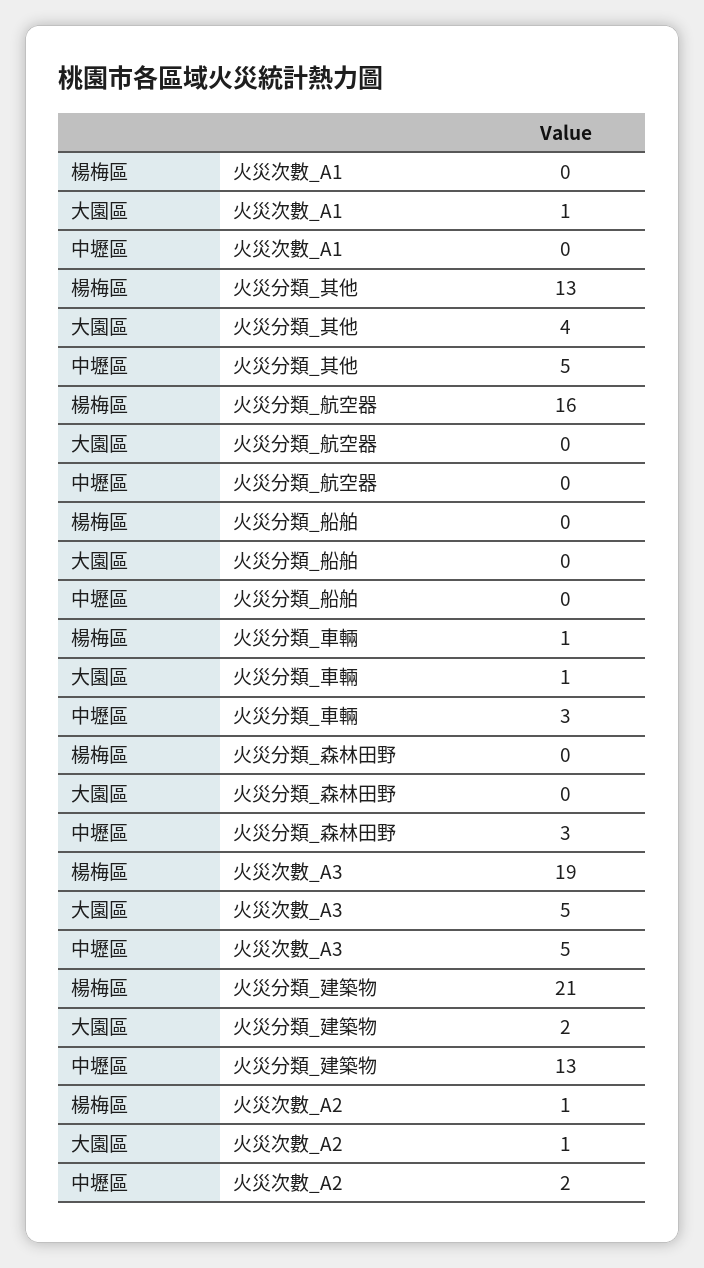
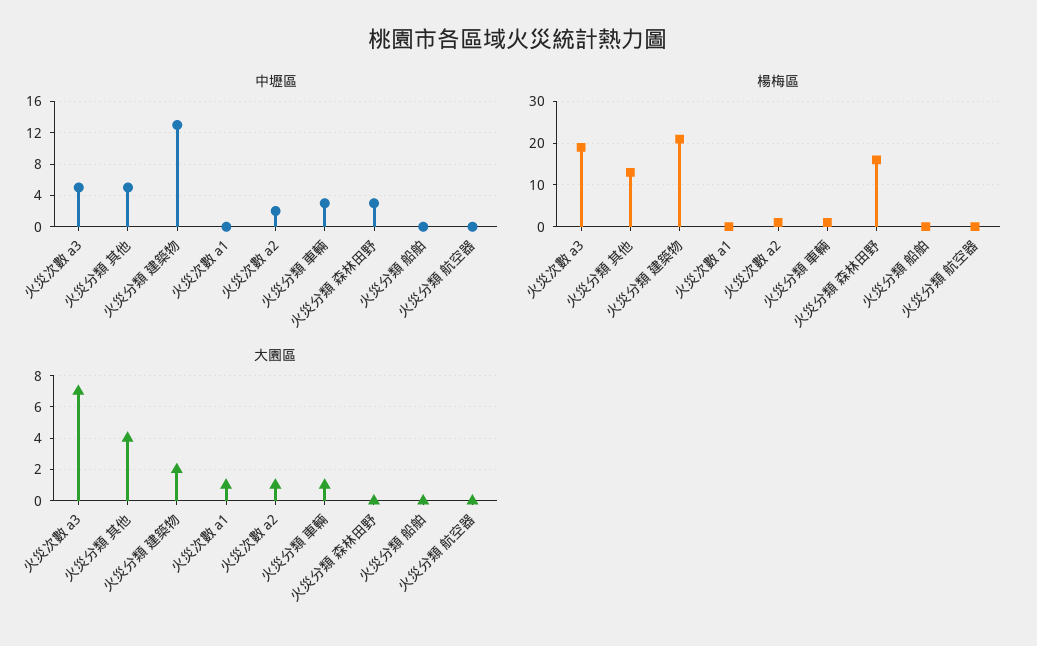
楊梅區, 火災分類_航空器: 16 -> 0
楊梅區, 火災分類_森林田野: 0 -> 15
大園區, 火災次數_A3: 5 -> 7

